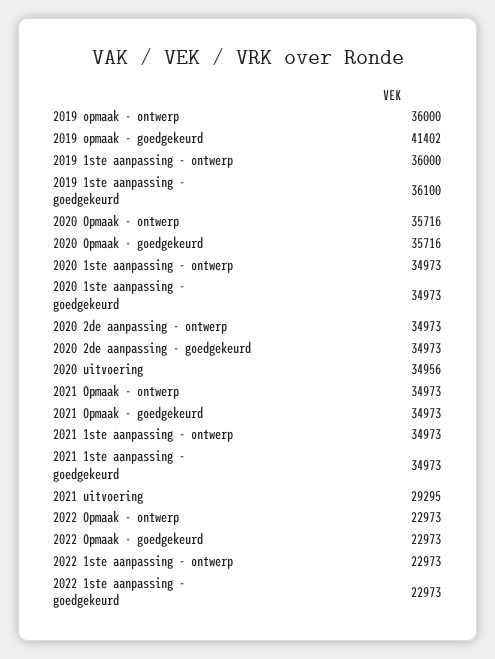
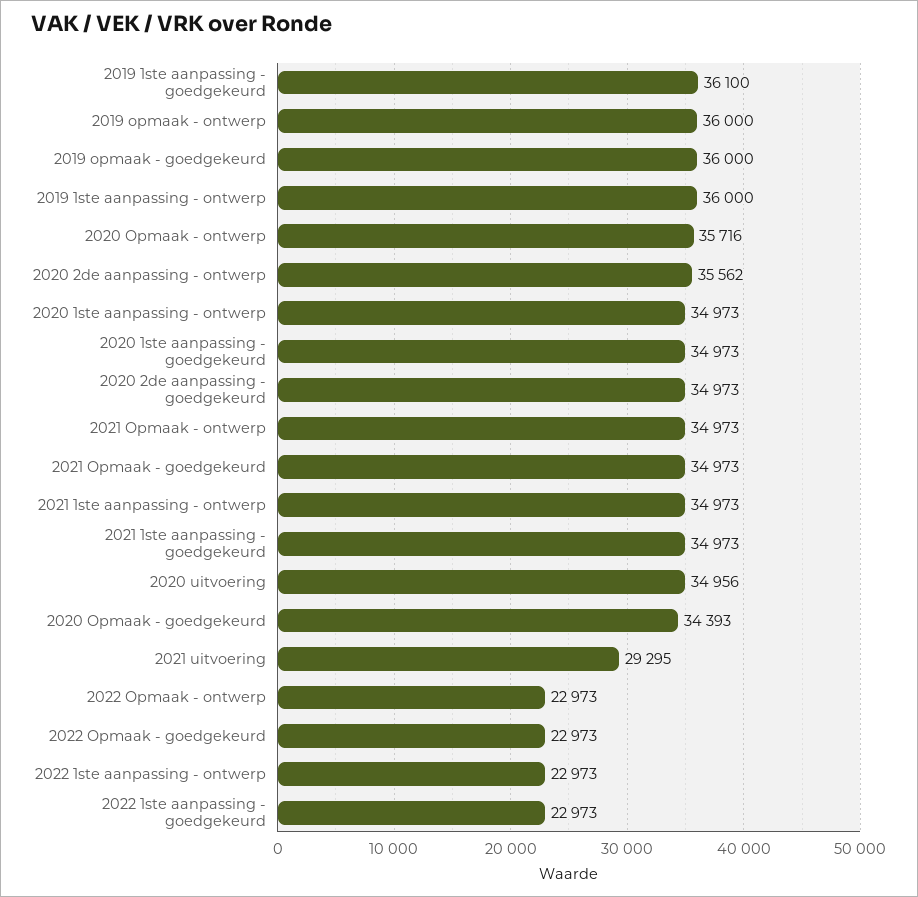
2019 opmaak - goedgekeurd: 41402 -> 36000
2020 Opmaak - goedgekeurd: 35716 -> 34393
2020 2de aanpassing - ontwerp: 34973 -> 35562

